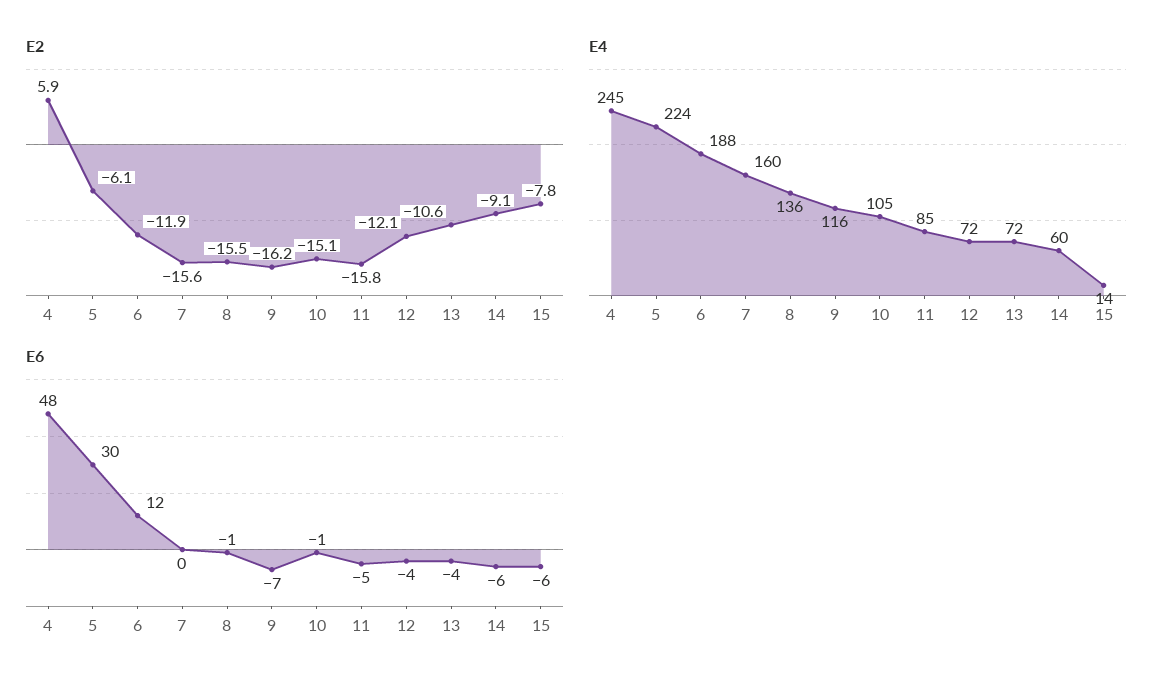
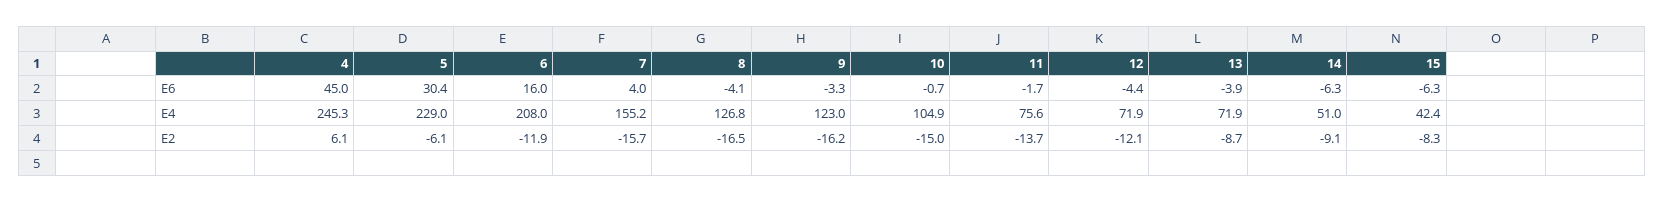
E2, 4: 5.9 -> 6.1
E2, 7: -15.6 -> -15.7
E2, 8: -15.5 -> -16.5
E2, 10: -15.1 -> -15
E2, 11: -15.8 -> -13.7
E2, 13: -10.6 -> -8.7
E2, 15: -7.8 -> -8.3
E4, 5: 224 -> 229
E4, 6: 188 -> 208
E4, 7: 160 -> 155.2
E4, 8: 136 -> 126.8
E4, 9: 116 -> 123
E4, 11: 85 -> 75.6
E4, 14: 60 -> 51
E4, 15: 14 -> 42.4
E6, 4: 48 -> 45
E6, 6: 12 -> 16
E6, 7: 0 -> 4
E6, 8: -1 -> -4.1
E6, 9: -7 -> -3.3
E6, 11: -5 -> -1.7

